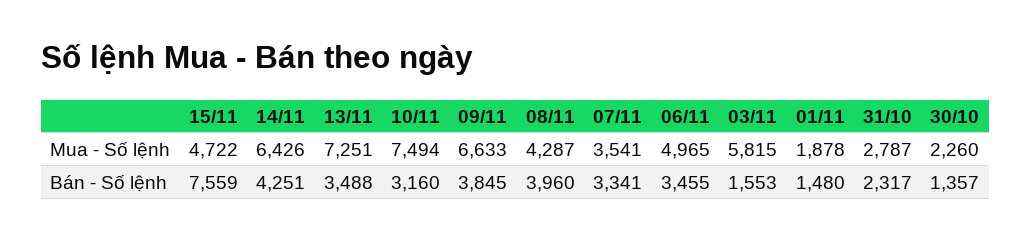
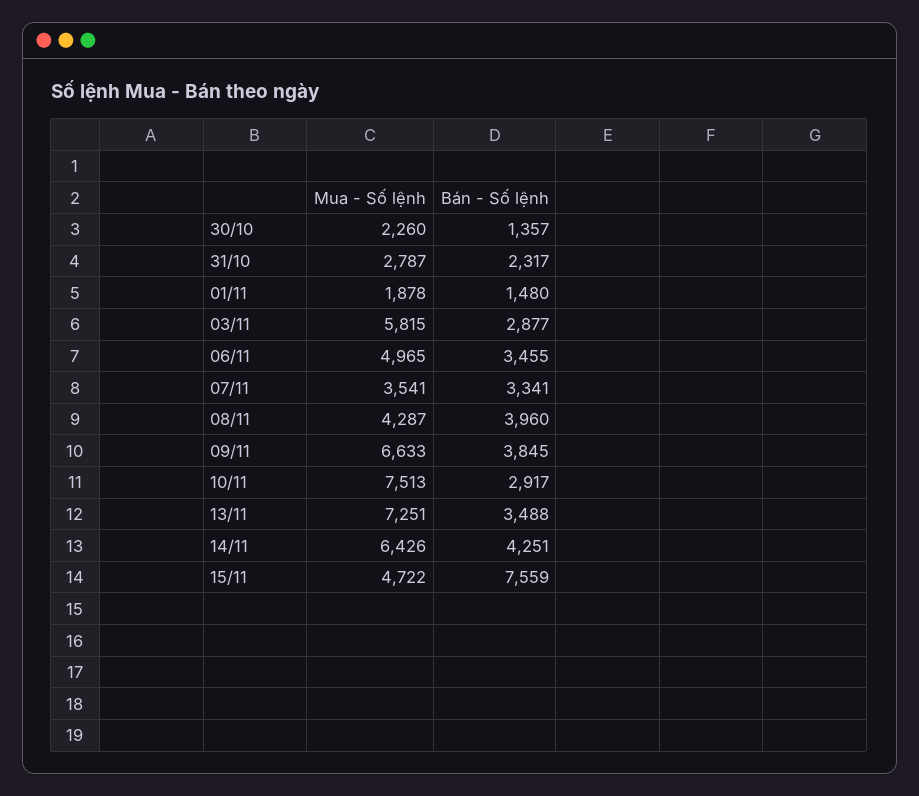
10/11, Mua - Số lệnh: 7494 -> 7513
10/11, Bán - Số lệnh: 3160 -> 2917
03/11, Bán - Số lệnh: 1553 -> 2877

